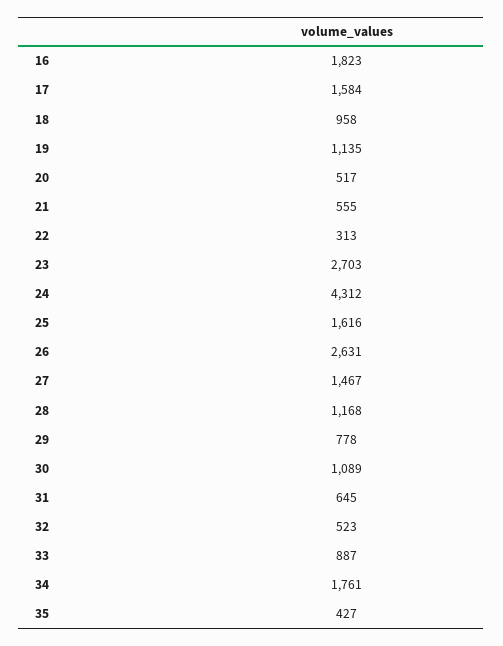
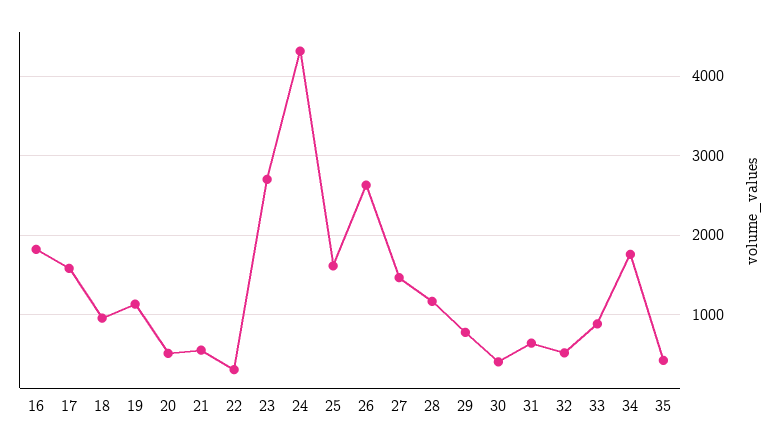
30: 1089 -> 400

